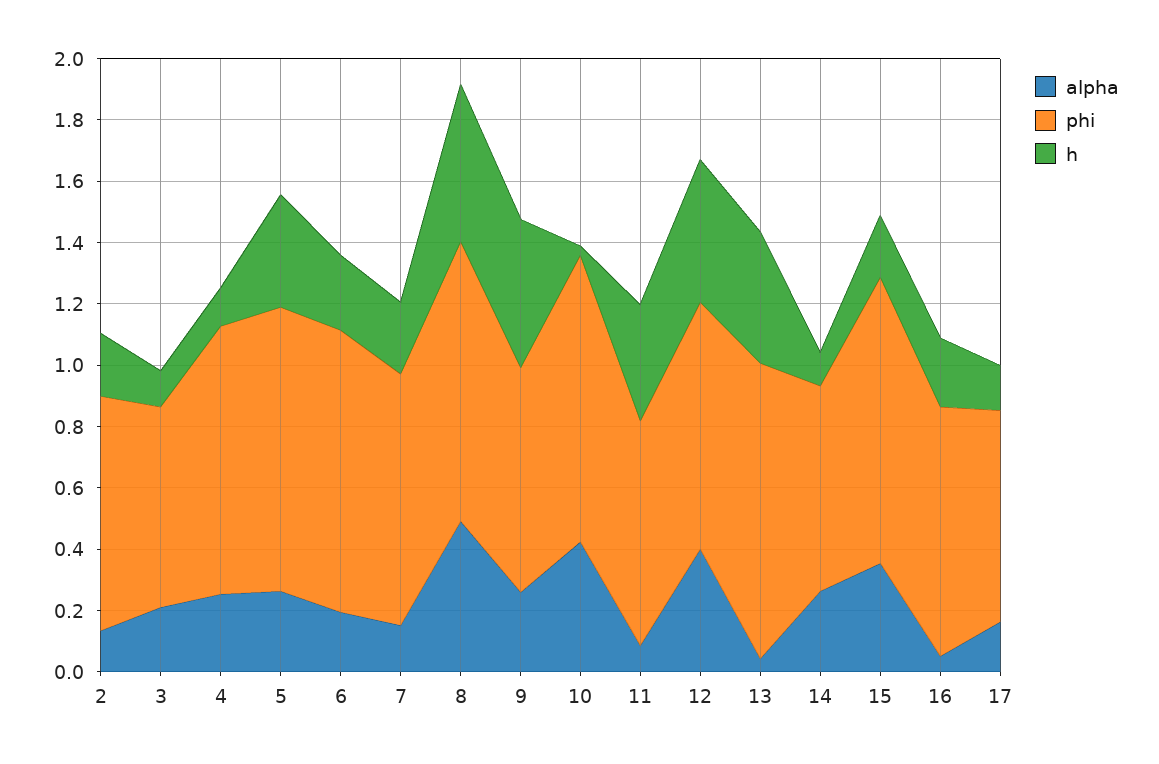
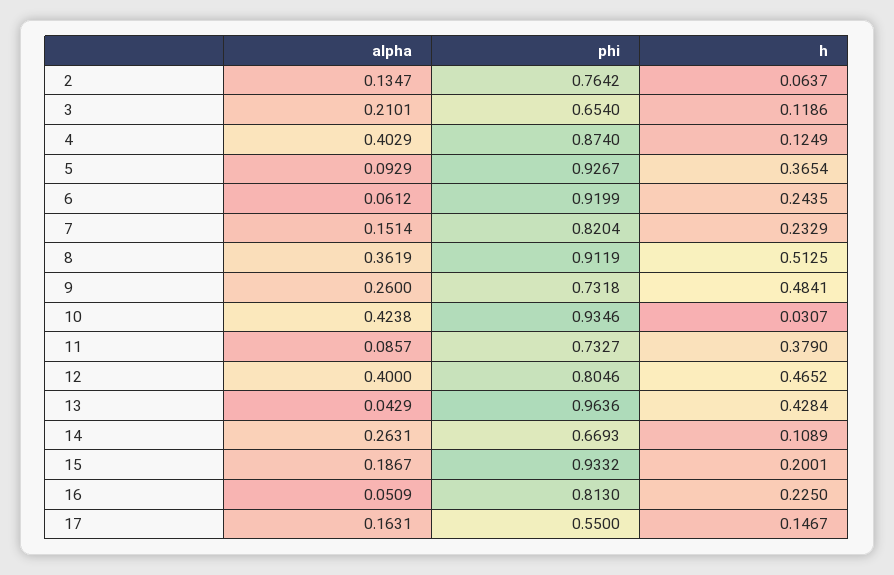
h, 2: 0.2 -> 0.0637
alpha, 4: 0.25 -> 0.4029
alpha, 5: 0.25 -> 0.0929
alpha, 6: 0.2 -> 0.0612
alpha, 8: 0.5 -> 0.3619
alpha, 15: 0.35 -> 0.1867
phi, 17: 0.7 -> 0.55

